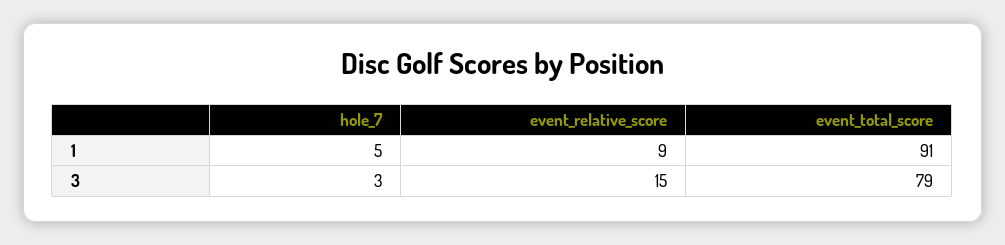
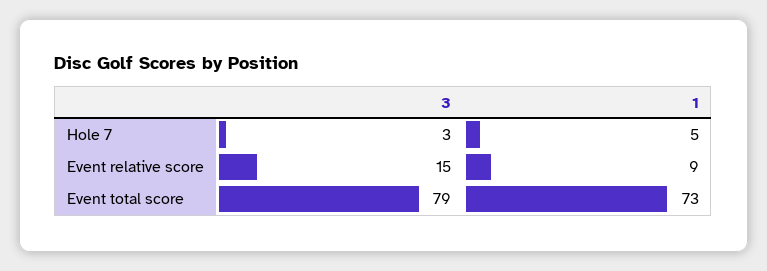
event_total_score, 1: 91 -> 73

